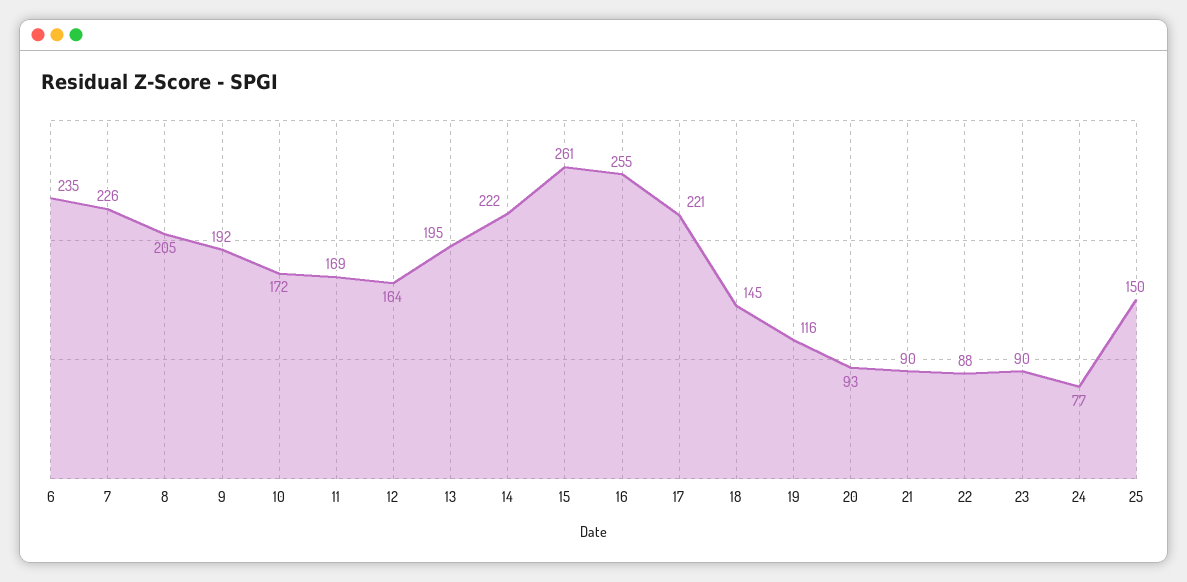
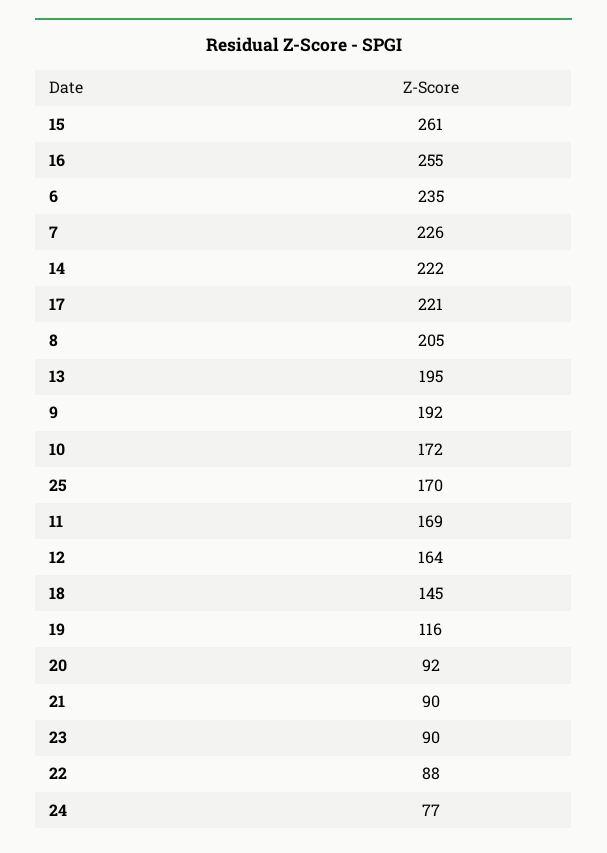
20: 93 -> 92
25: 150 -> 170

